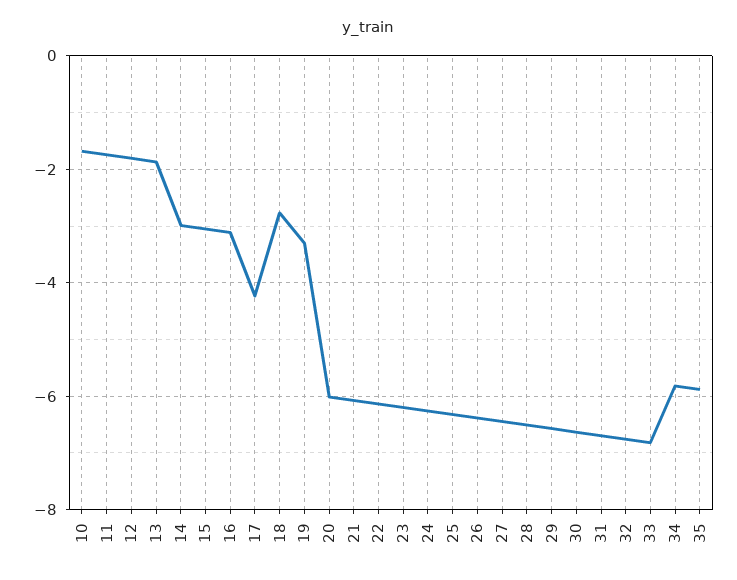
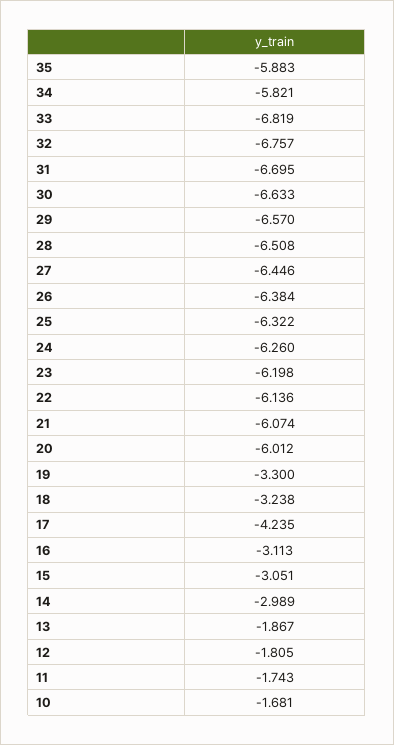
18: -2.8 -> -3.238

